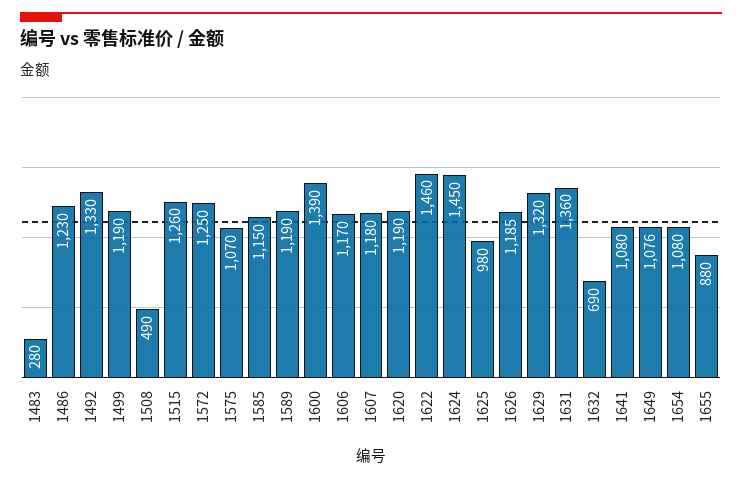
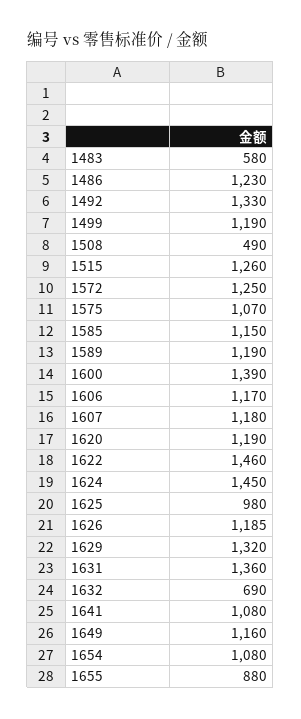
1483: 280 -> 580
1649: 1076 -> 1160

